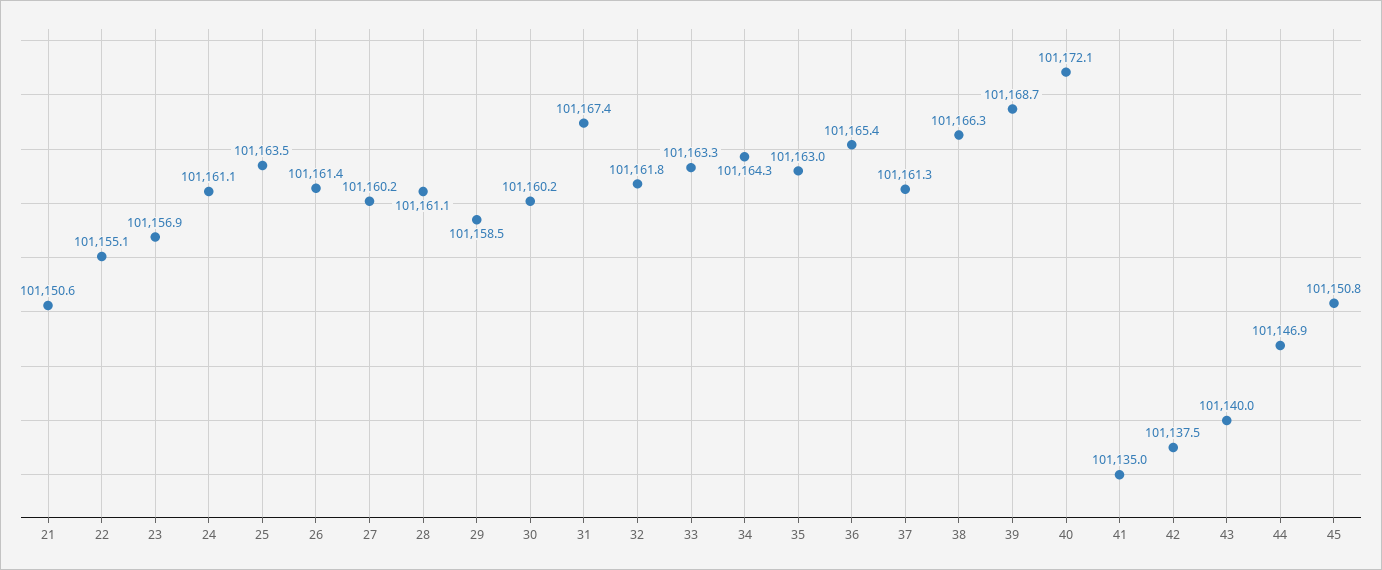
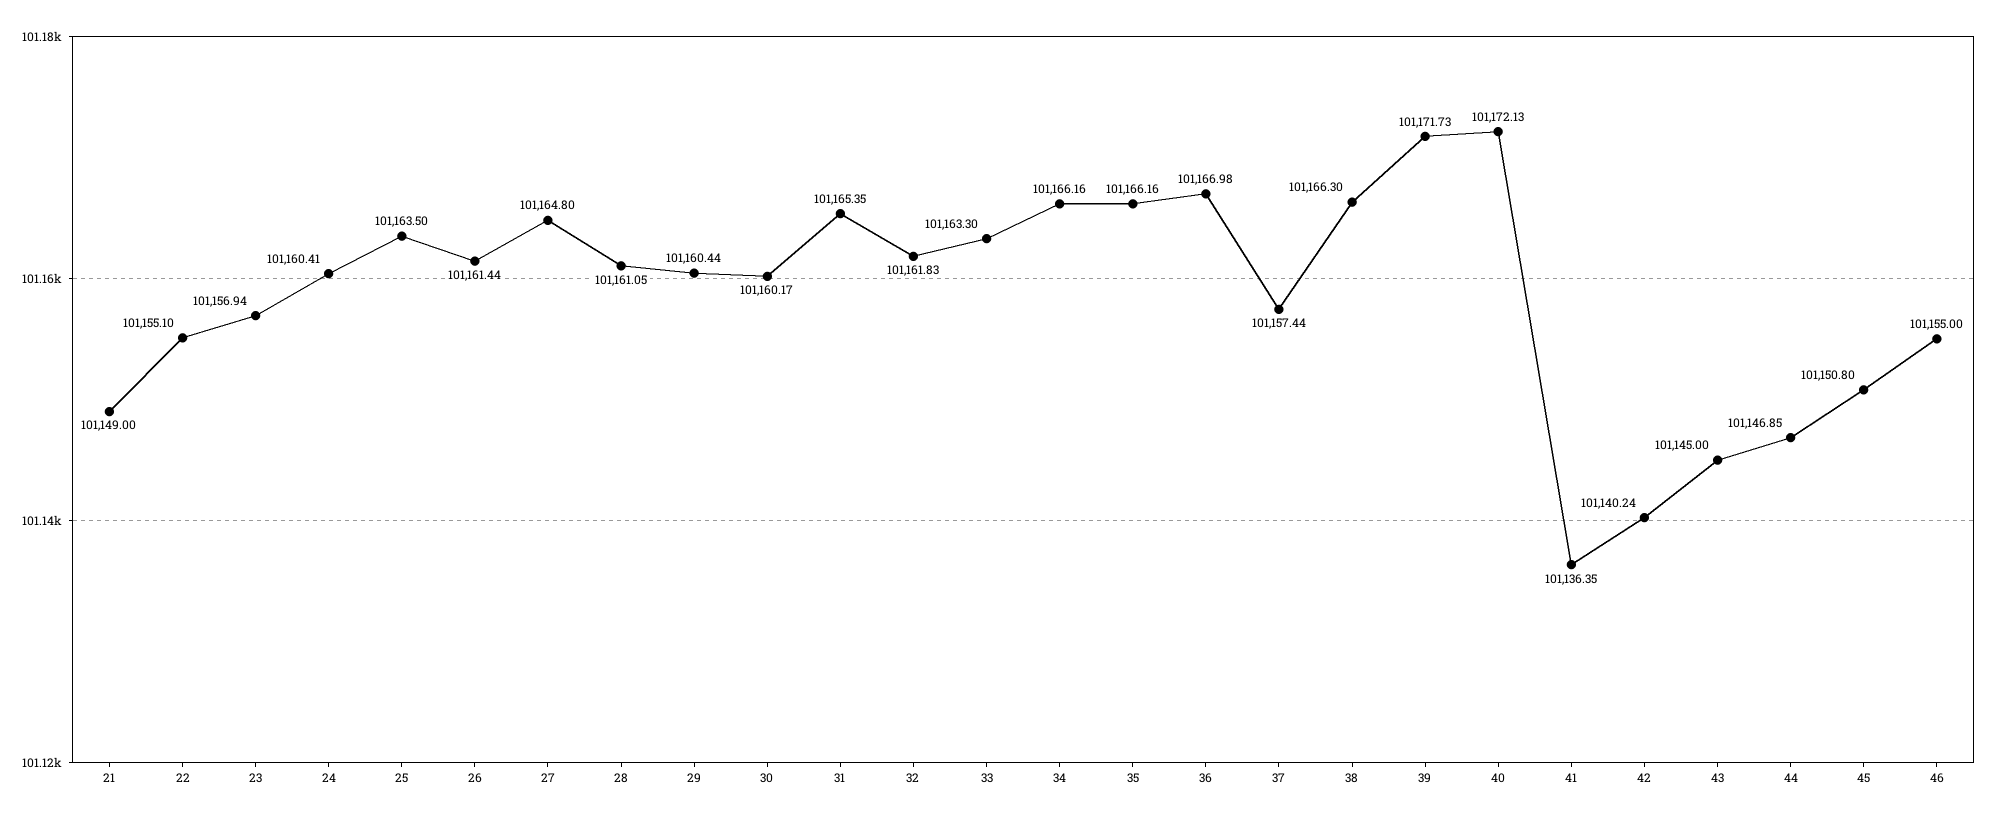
21: 101150.6 -> 101149
24: 101161.1 -> 101160.41
27: 101160.2 -> 101164.8
29: 101158.5 -> 101160.44
31: 101167.4 -> 101165.35
34: 101164.3 -> 101166.16
35: 101163 -> 101166.16
36: 101165.4 -> 101166.98
37: 101161.3 -> 101157.44
39: 101168.7 -> 101171.73
41: 101135 -> 101136.35
42: 101137.5 -> 101140.24
43: 101140 -> 101145
46: none -> 101155

